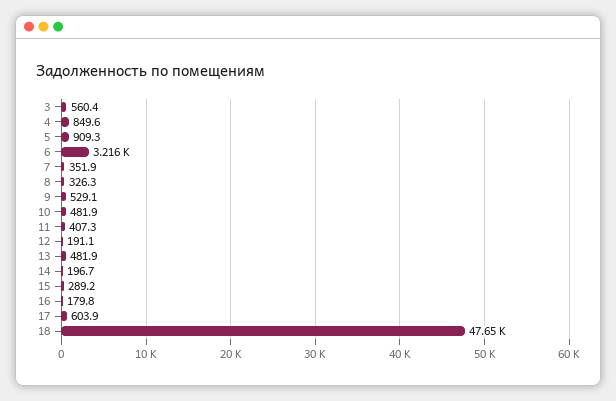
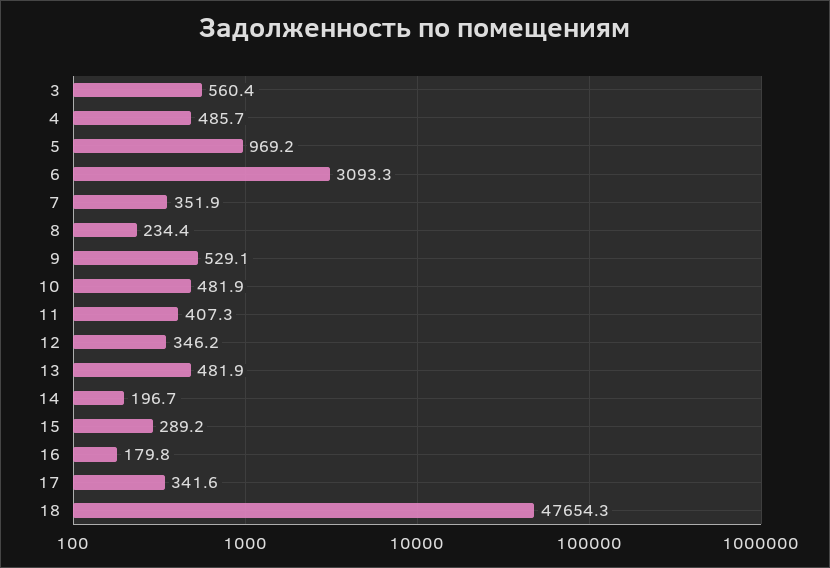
4: 849.6 -> 485.7
5: 909.3 -> 969.2
6: 3216 -> 3093.3
8: 326.3 -> 234.4
12: 191.1 -> 346.2
17: 603.9 -> 341.6

